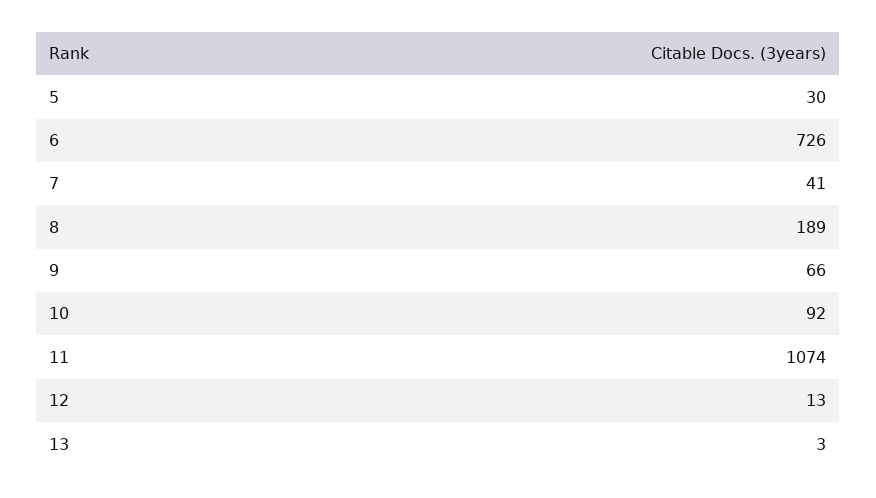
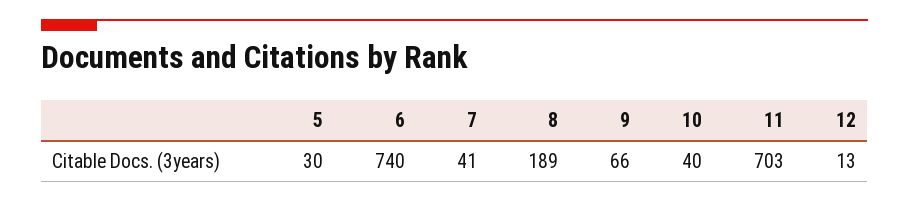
6: 726 -> 740
10: 92 -> 40
11: 1074 -> 703
13: 3 -> none

